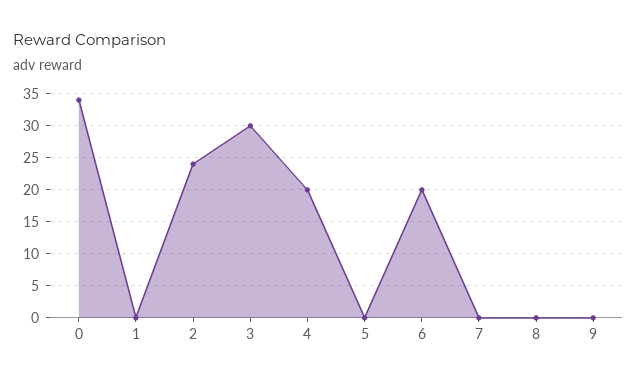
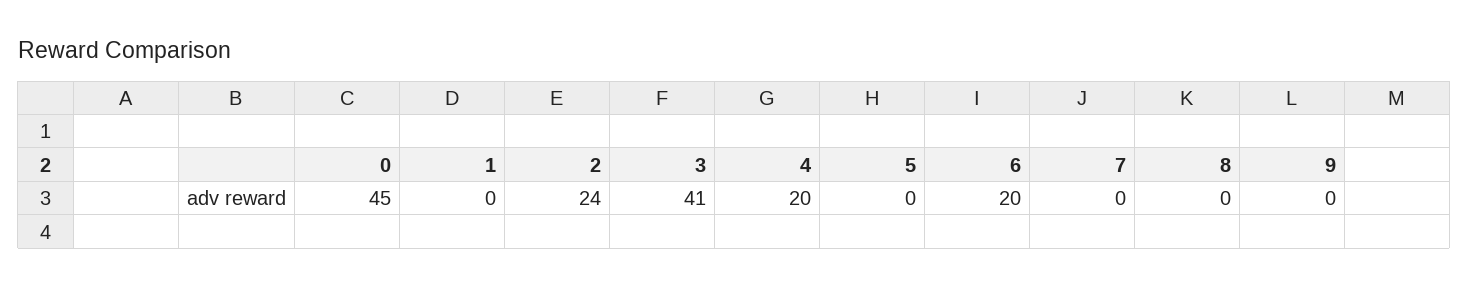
0: 34 -> 45
3: 30 -> 41

